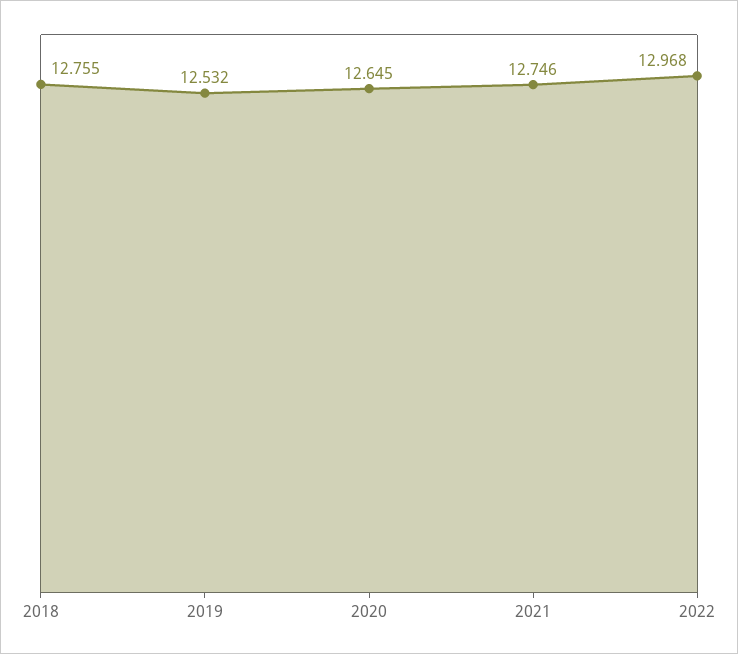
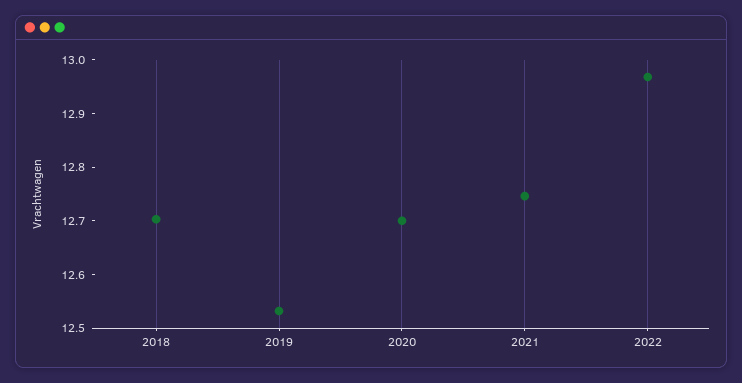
2018: 12.755 -> 12.7
2020: 12.645 -> 12.7

